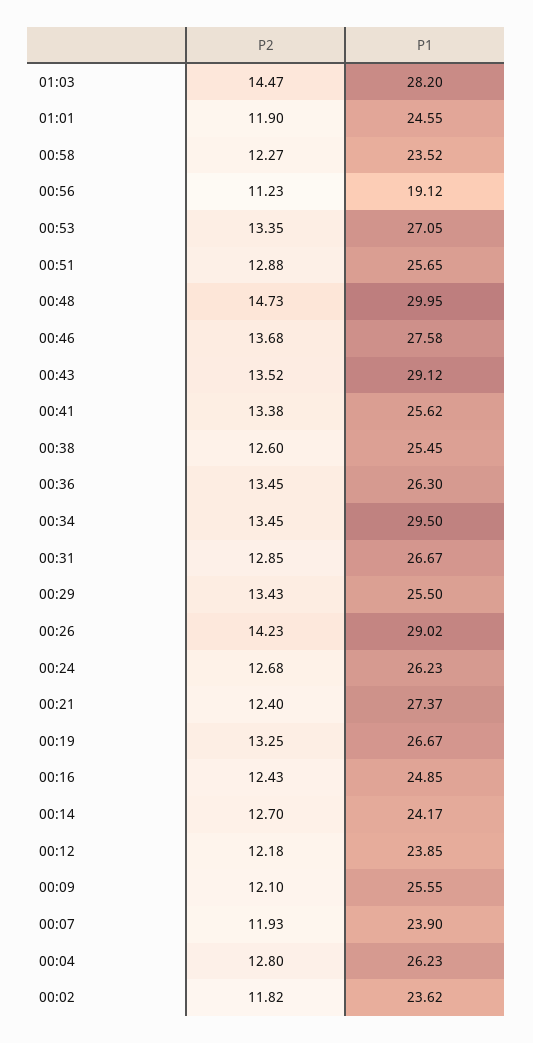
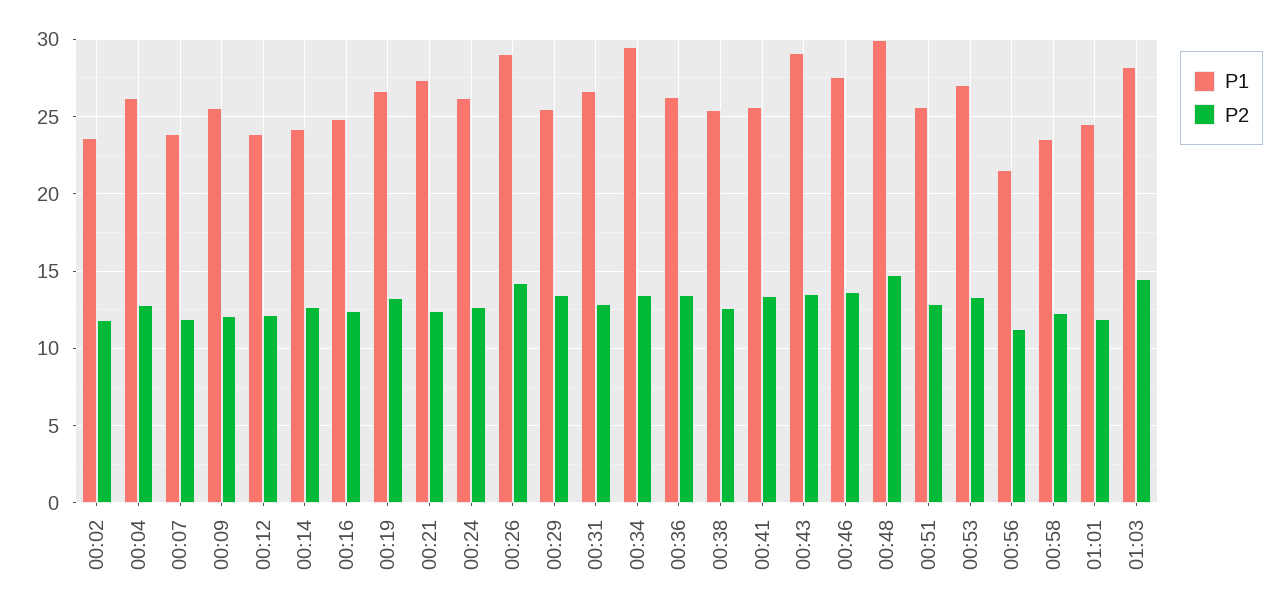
P1, 00:56: 19.12 -> 21.5

